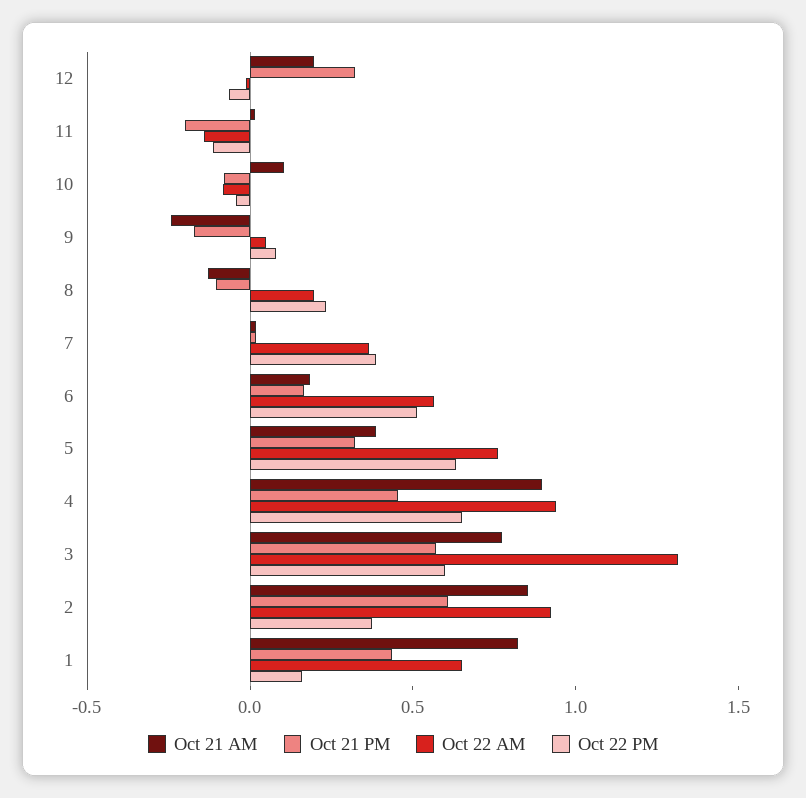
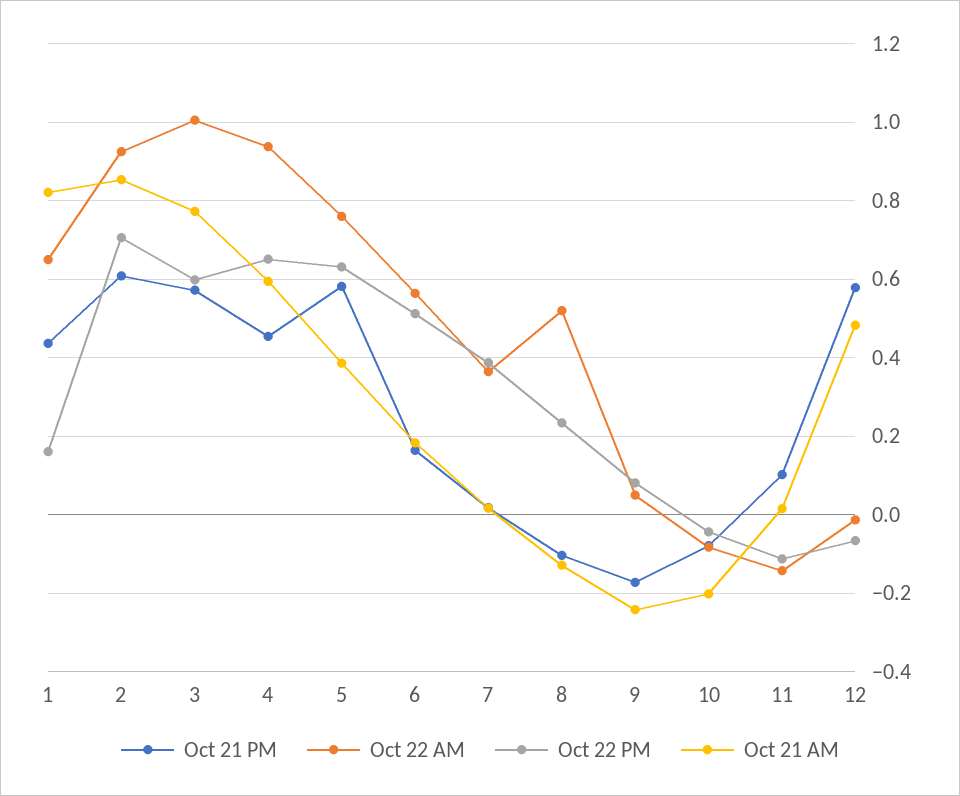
Oct 21 AM, 12: 0.2 -> 0.48
Oct 21 PM, 12: 0.3 -> 0.58
Oct 21 PM, 11: -0.2 -> 0.1
Oct 21 AM, 10: 0.1 -> -0.2
Oct 22 AM, 8: 0.2 -> 0.52
Oct 21 PM, 5: 0.3 -> 0.58
Oct 21 AM, 4: 0.9 -> 0.6
Oct 22 AM, 3: 1.3 -> 1
Oct 22 PM, 2: 0.4 -> 0.7

